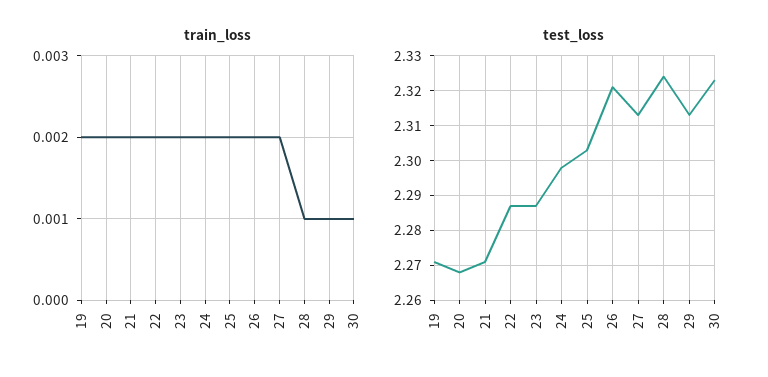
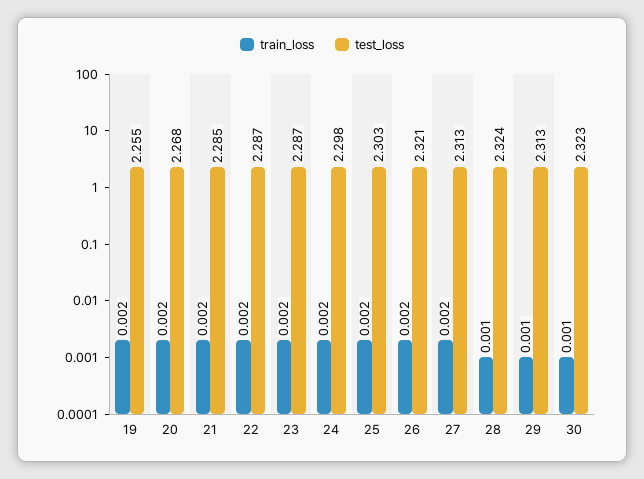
test_loss, 19: 2.27 -> 2.255
test_loss, 21: 2.27 -> 2.285

